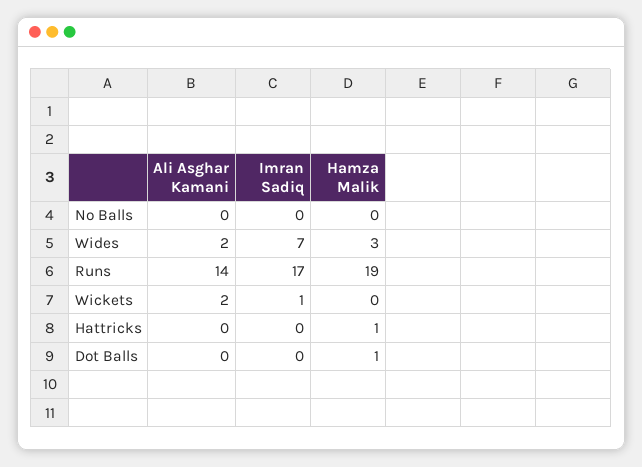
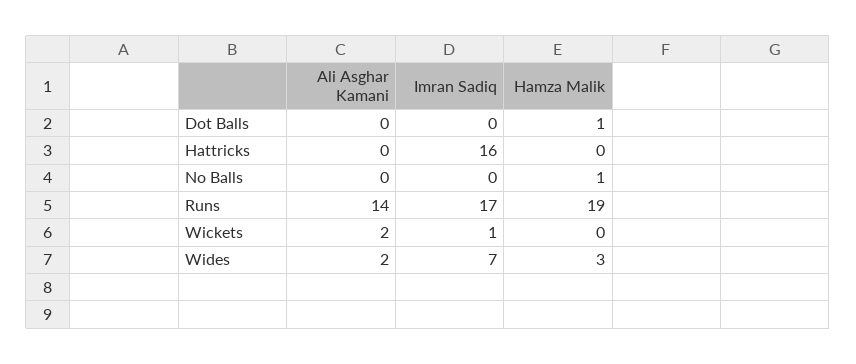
Hamza Malik, No Balls: 0 -> 1
Imran Sadiq, Hattricks: 0 -> 16
Hamza Malik, Hattricks: 1 -> 0

